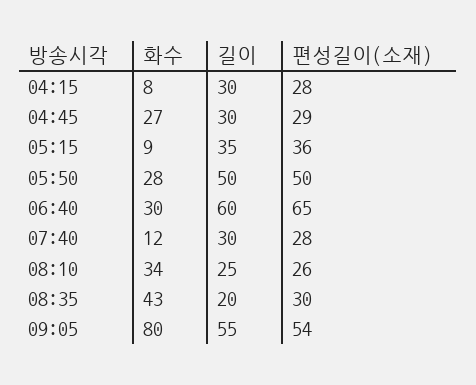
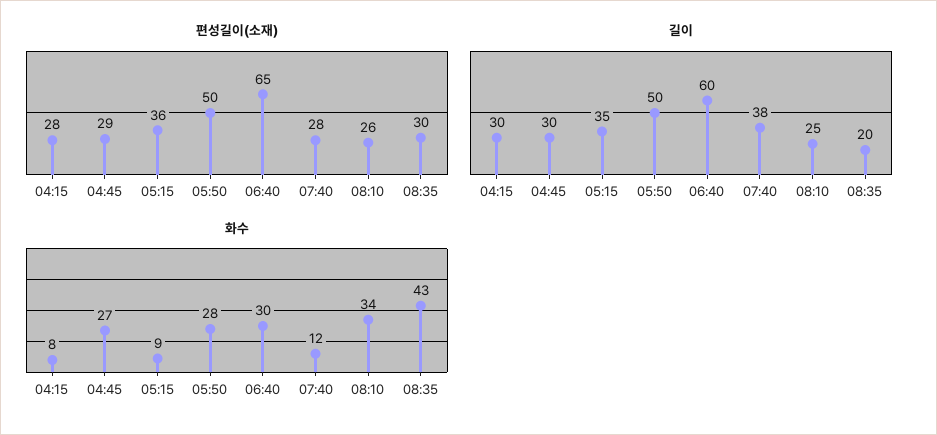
길이, 07:40: 30 -> 38
화수, 09:05: 80 -> none
길이, 09:05: 55 -> none
편성길이(소재), 09:05: 54 -> none

